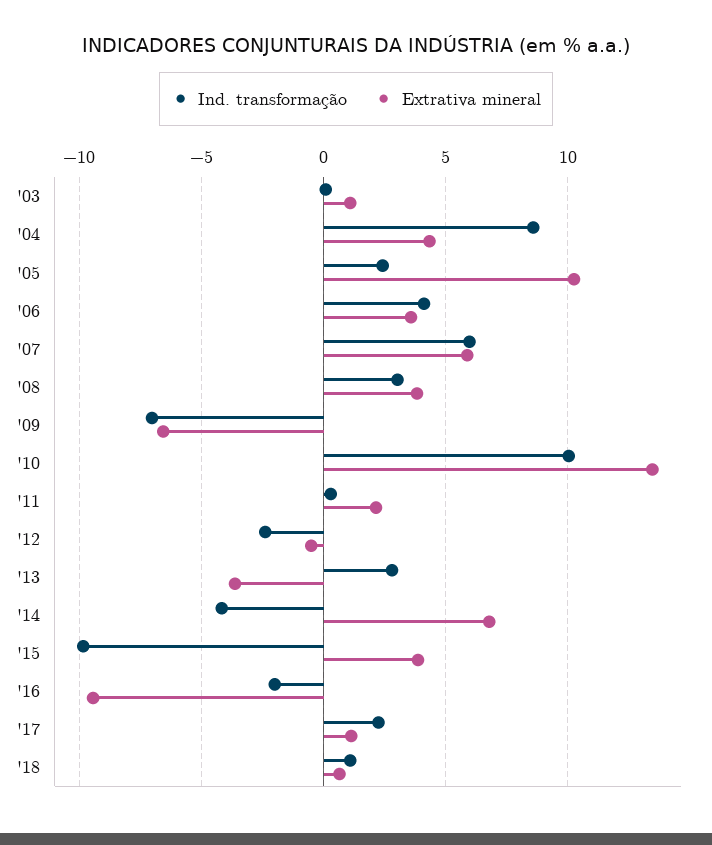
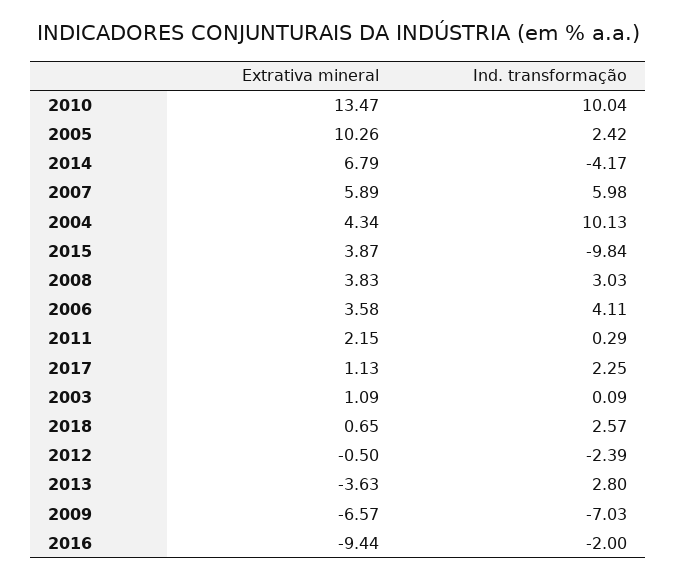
Ind. transformação, '04: 8.5 -> 10.13
Ind. transformação, '18: 1 -> 2.57

